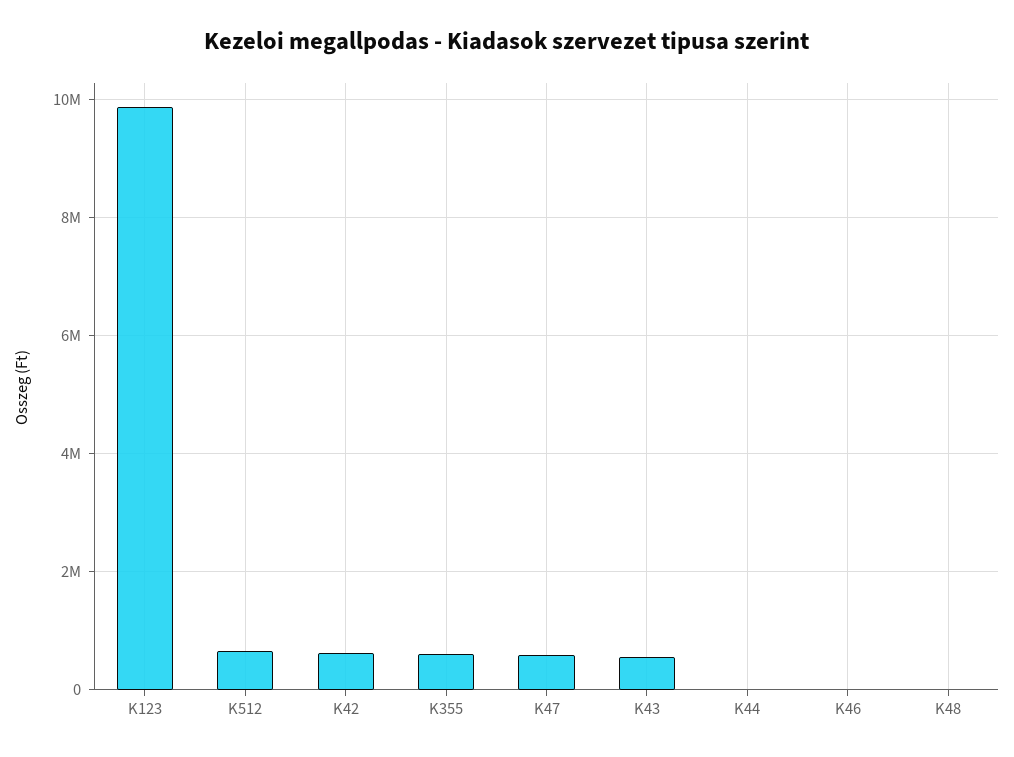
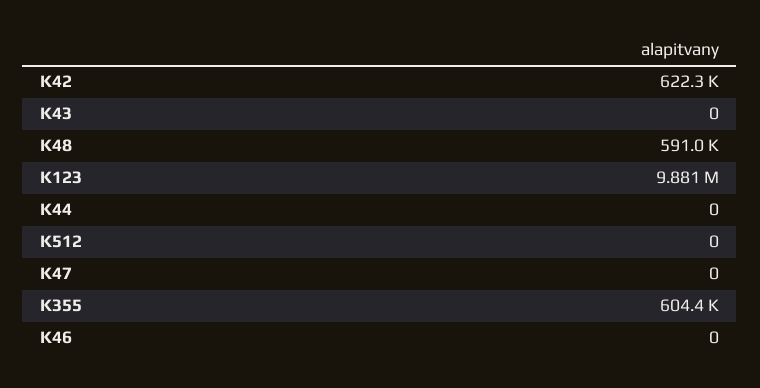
K512: 600000 -> 0
K47: 600000 -> 0
K43: 600000 -> 0
K48: 0 -> 591000

